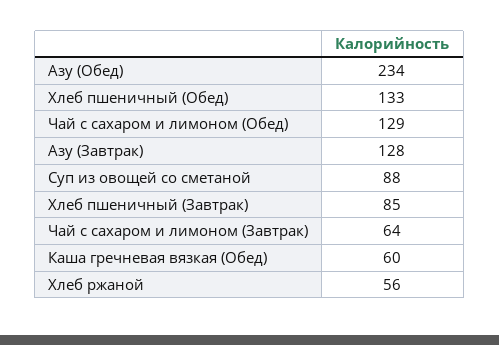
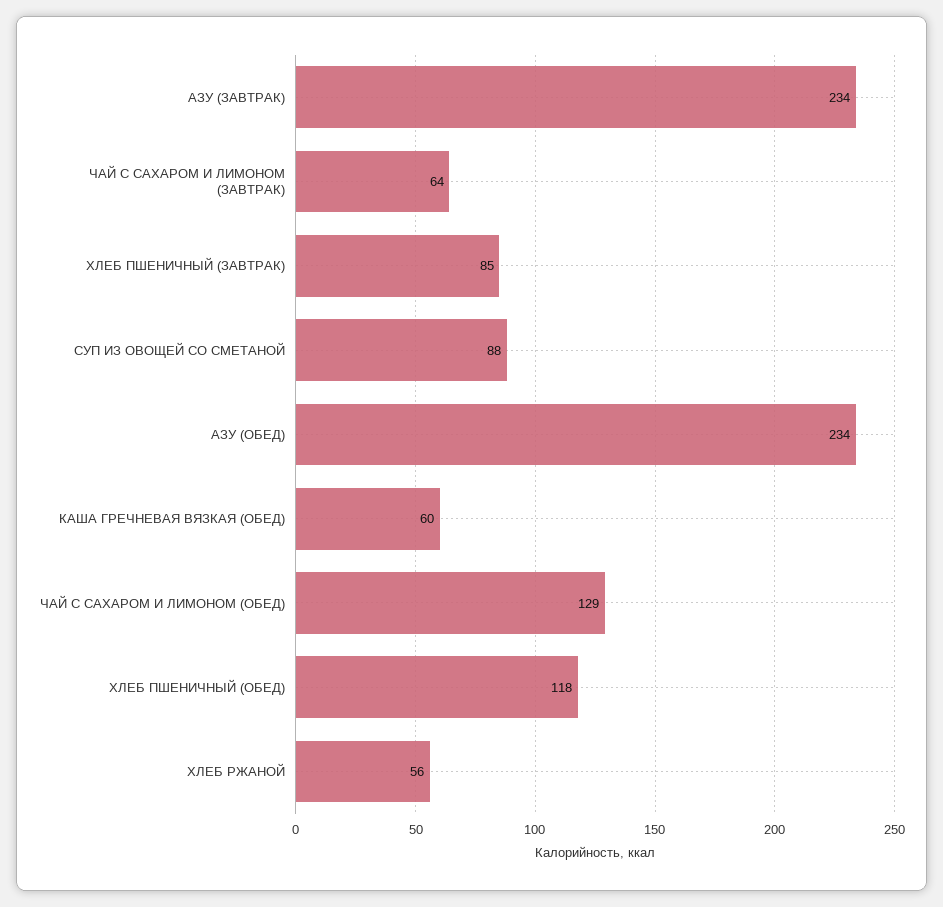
Хлеб пшеничный (Обед): 133 -> 118
Азу (Завтрак): 128 -> 234

